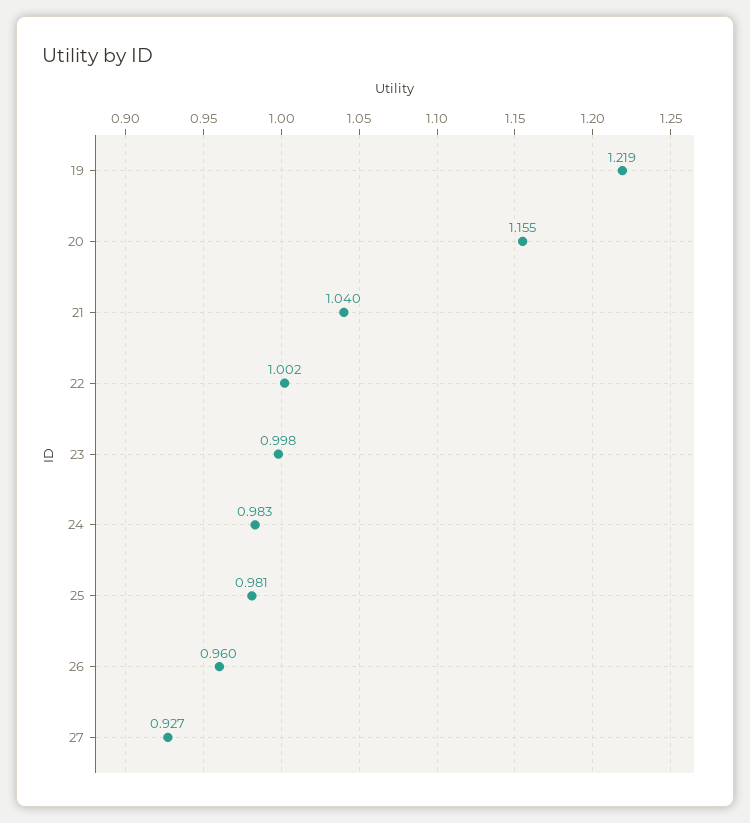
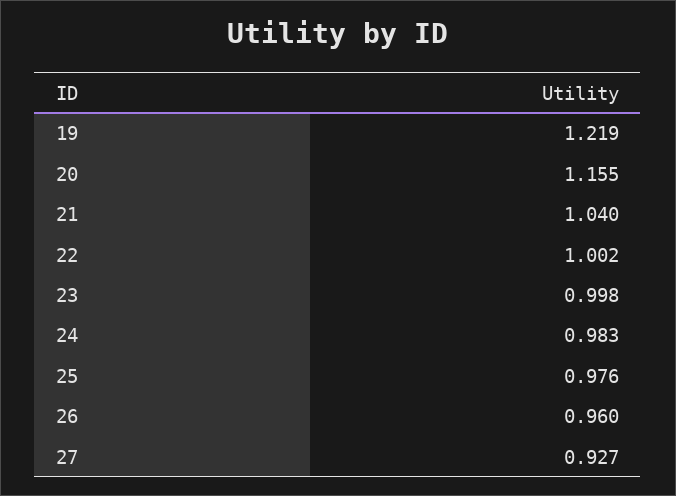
25: 0.981 -> 0.976

